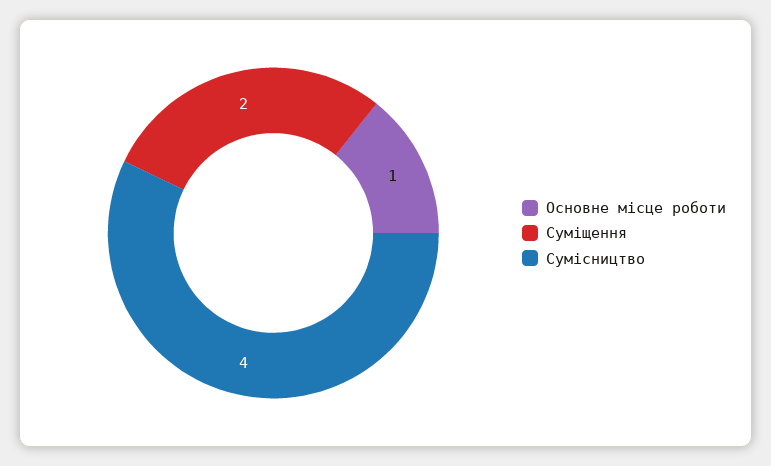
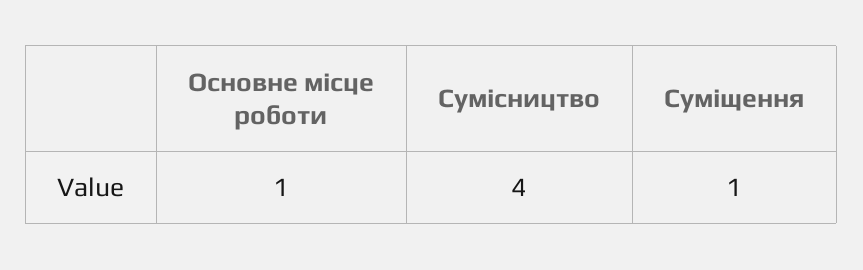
Суміщення: 2 -> 1

